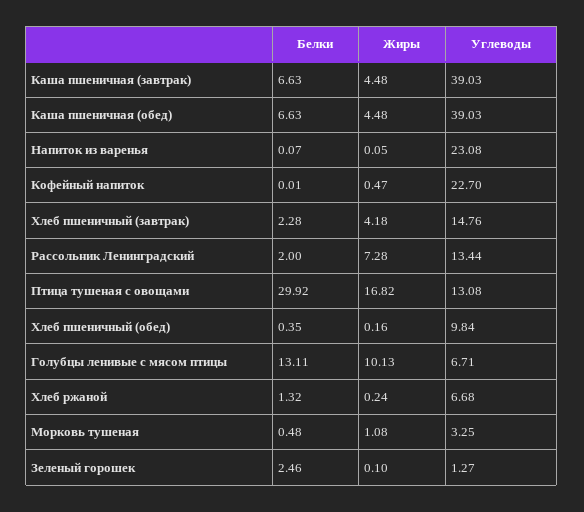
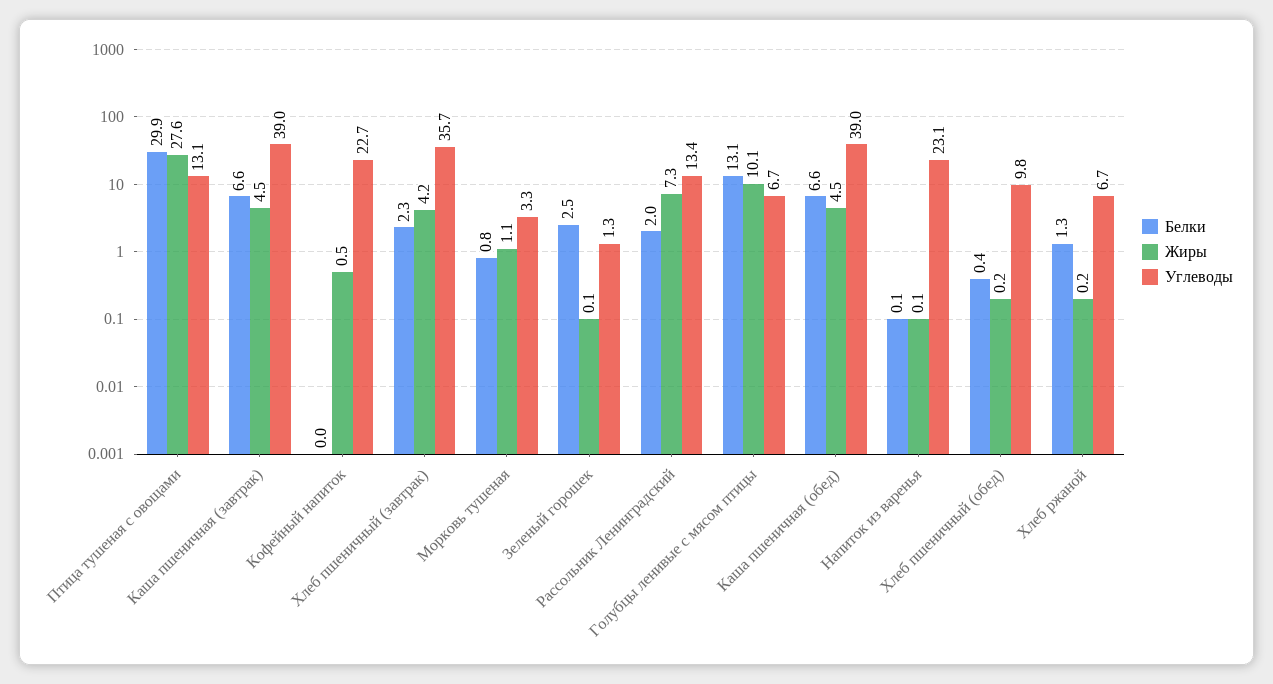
Углеводы, Хлеб пшеничный (завтрак): 14.76 -> 35.7
Жиры, Птица тушеная с овощами: 16.82 -> 27.6
Белки, Морковь тушеная: 0.48 -> 0.8

